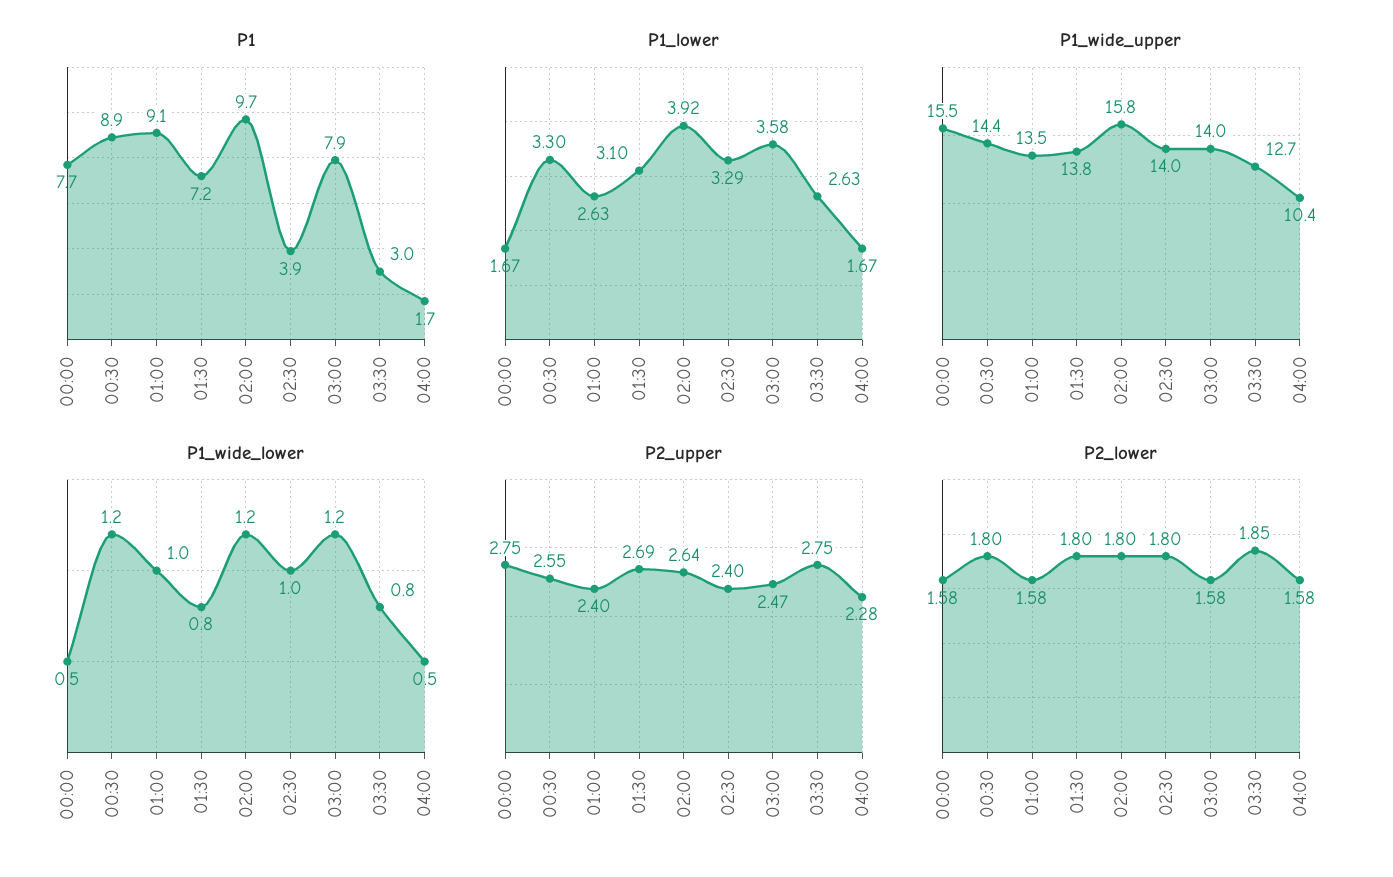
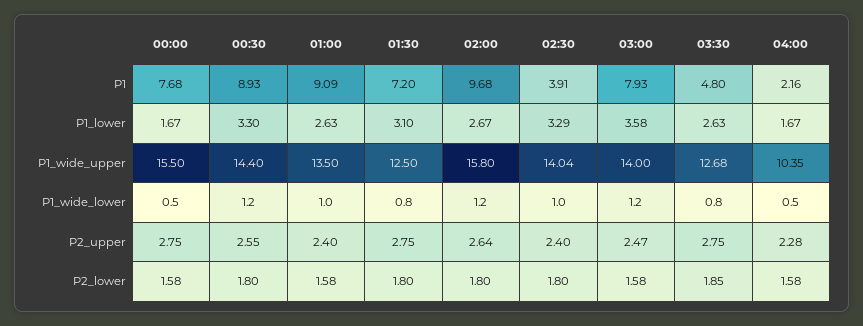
P1, 03:30: 3 -> 4.8
P1, 04:00: 1.7 -> 2.16
P1_lower, 02:00: 3.92 -> 2.67
P1_wide_upper, 01:30: 13.8 -> 12.5
P2_upper, 01:30: 2.69 -> 2.75

